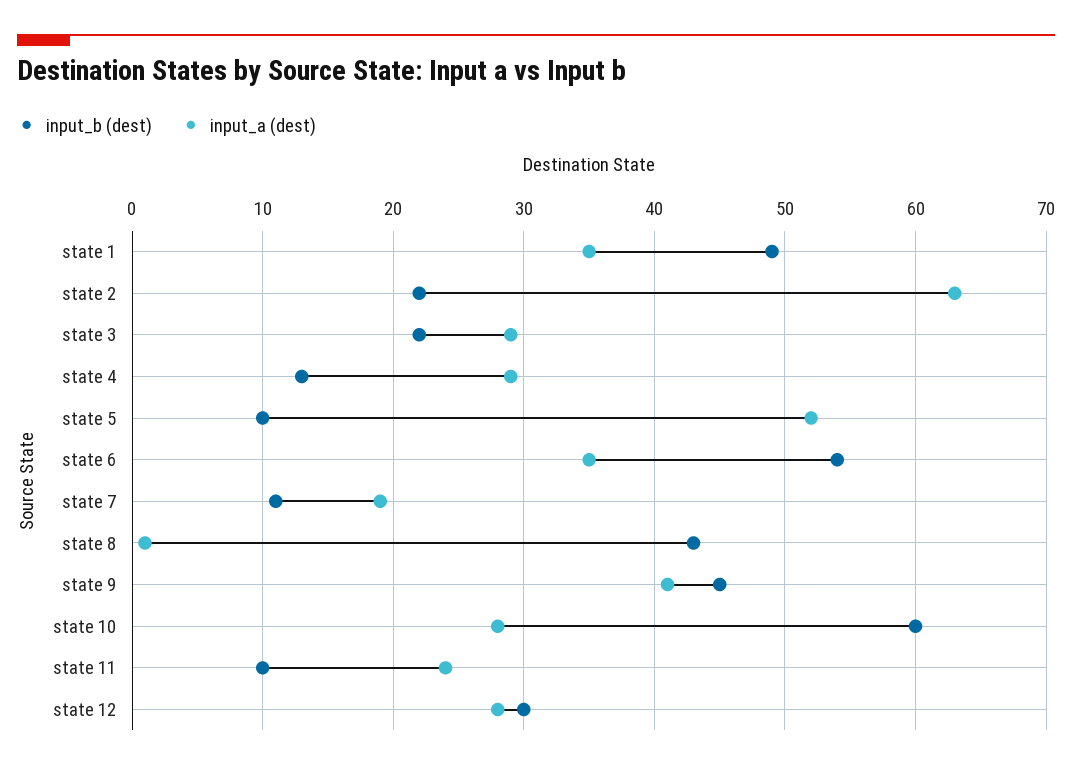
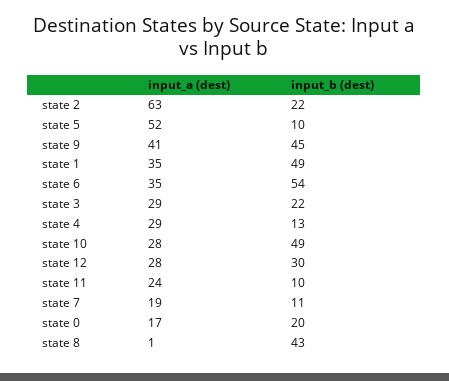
input_b (dest), state 10: 60 -> 49
input_a (dest), state 0: none -> 17
input_b (dest), state 0: none -> 20

